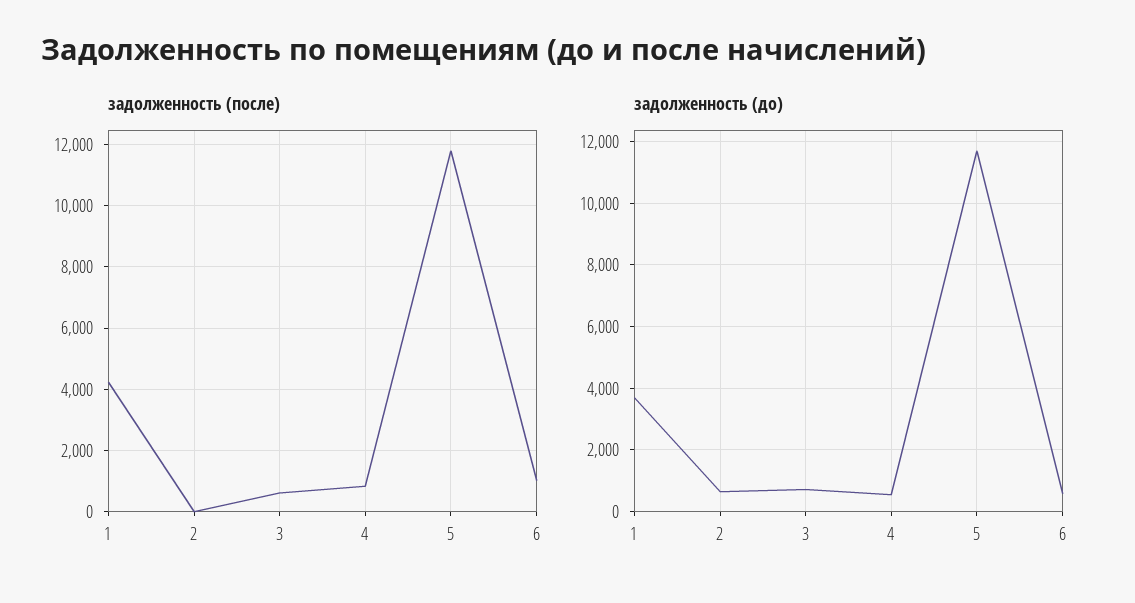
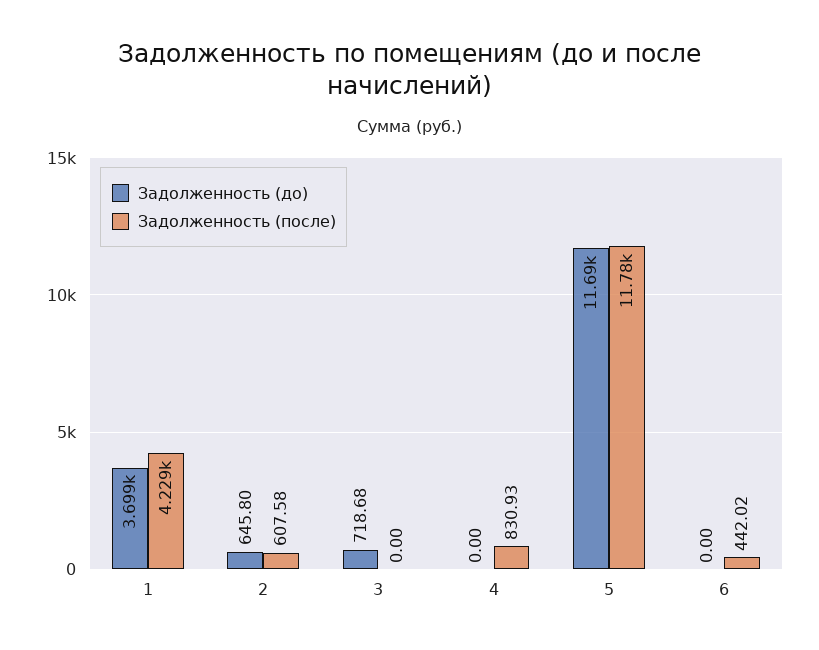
задолженность (после), 2: 0 -> 607.58
задолженность (после), 3: 600 -> 0
задолженность (после), 6: 1000 -> 442.02
задолженность (до), 4: 600 -> 0
задолженность (до), 6: 600 -> 0

